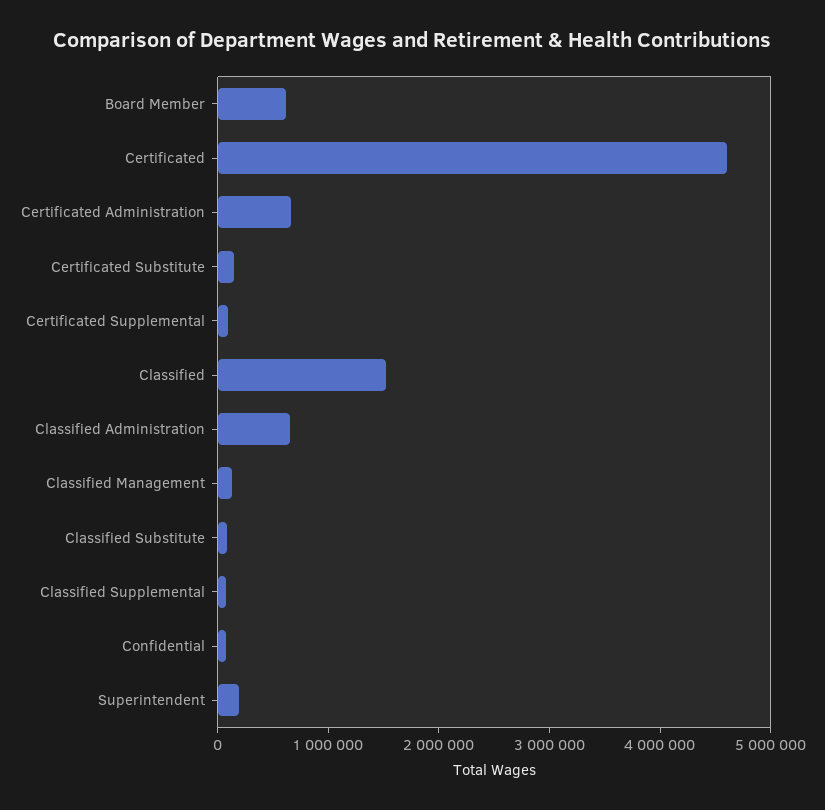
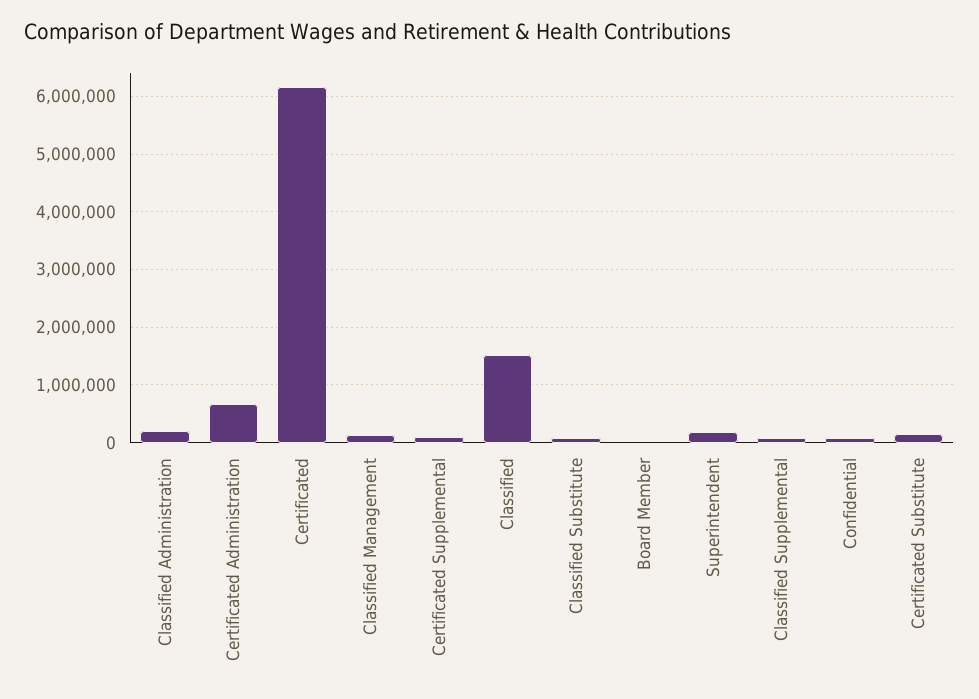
Board Member: 600000 -> 0
Certificated: 4600000 -> 6200000
Classified Administration: 600000 -> 200000

